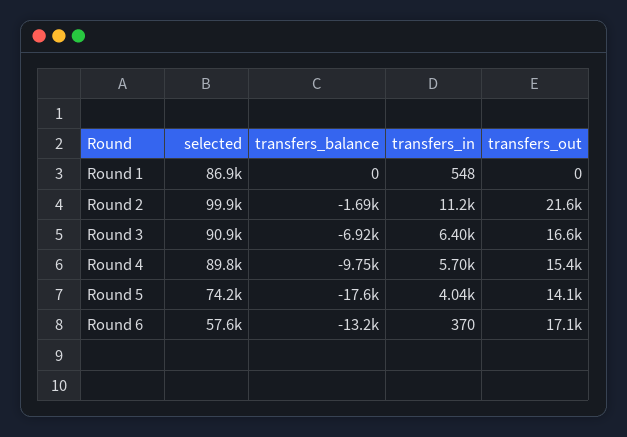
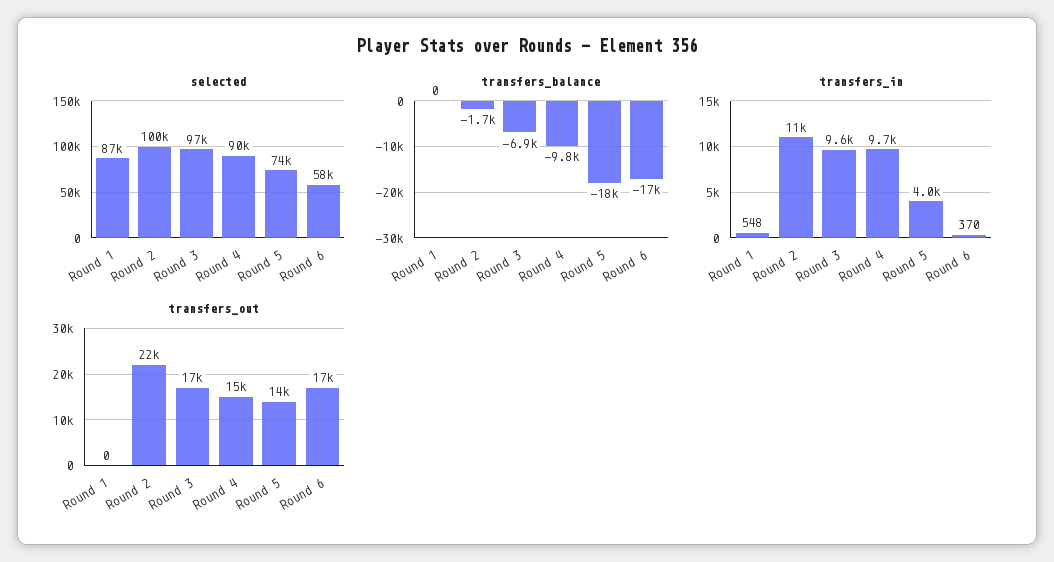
selected, Round 3: 90900 -> 97000
transfers_in, Round 3: 6400 -> 9600
transfers_in, Round 4: 5700 -> 9700
transfers_balance, Round 6: -13200 -> -17000

